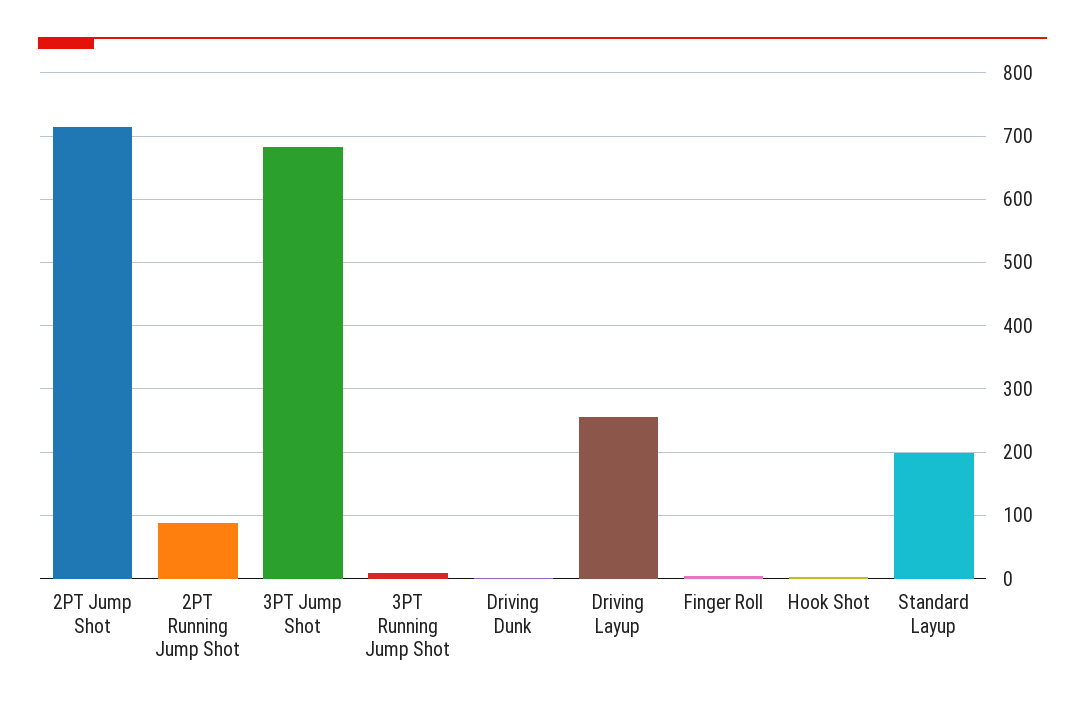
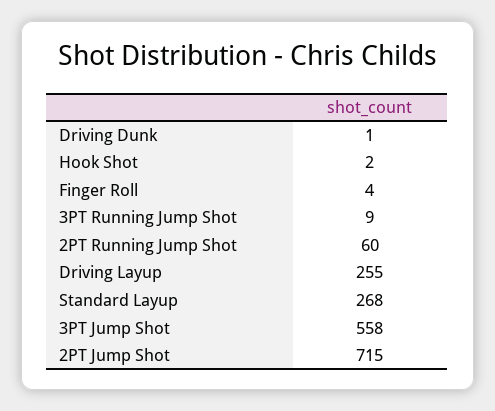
2PT Running Jump Shot: 90 -> 60
3PT Jump Shot: 680 -> 558
Standard Layup: 200 -> 268

